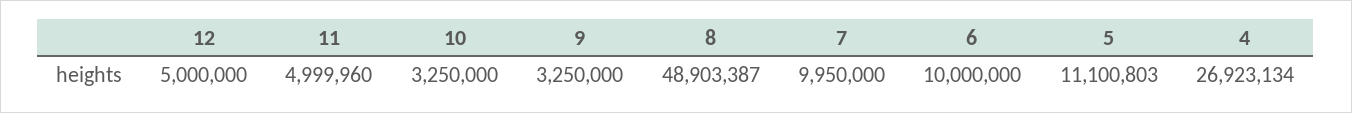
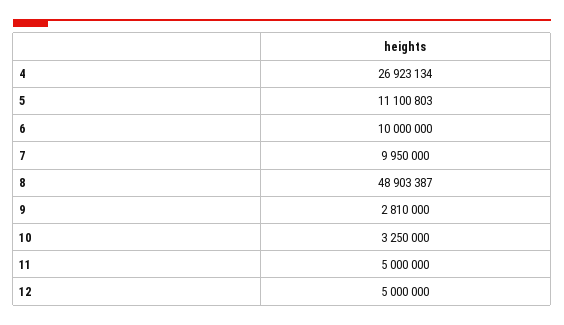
11: 4999960 -> 5000000
9: 3250000 -> 2810000

